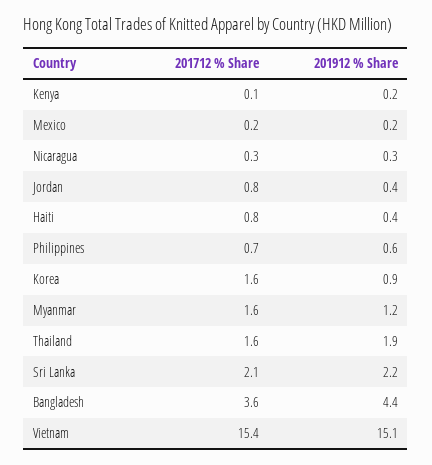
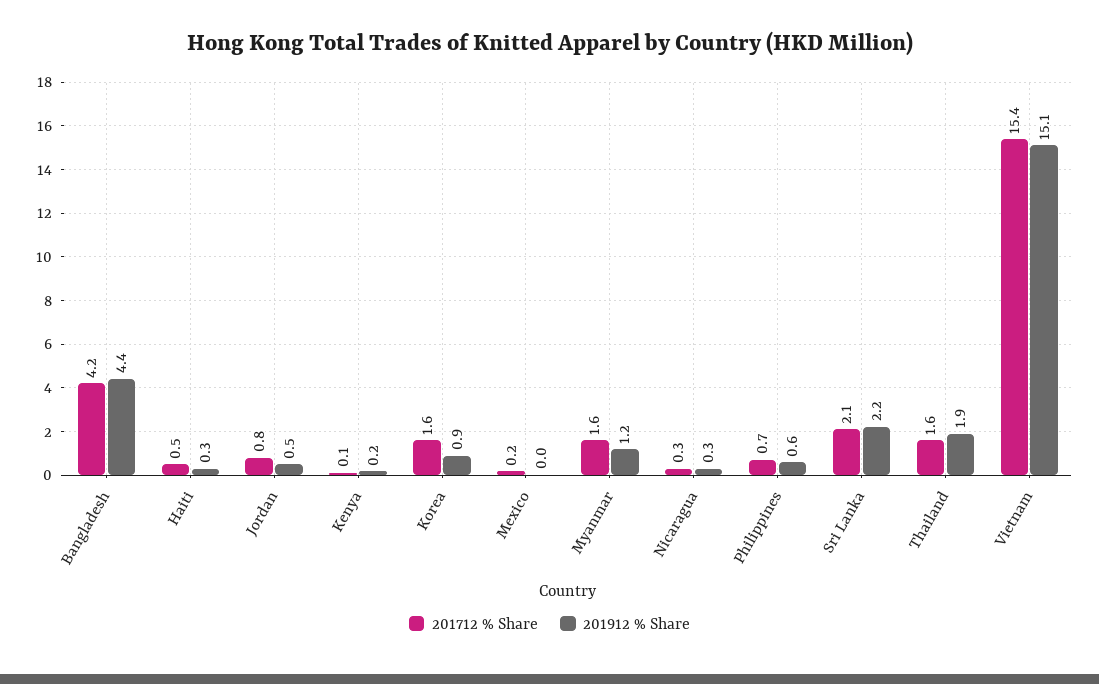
201912 % Share, Mexico: 0.2 -> 0
201912 % Share, Jordan: 0.4 -> 0.5
201712 % Share, Haiti: 0.8 -> 0.5
201912 % Share, Haiti: 0.4 -> 0.3
201712 % Share, Bangladesh: 3.6 -> 4.2

